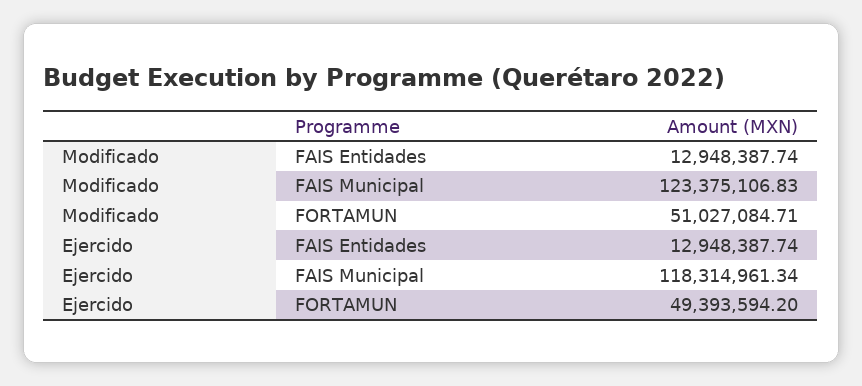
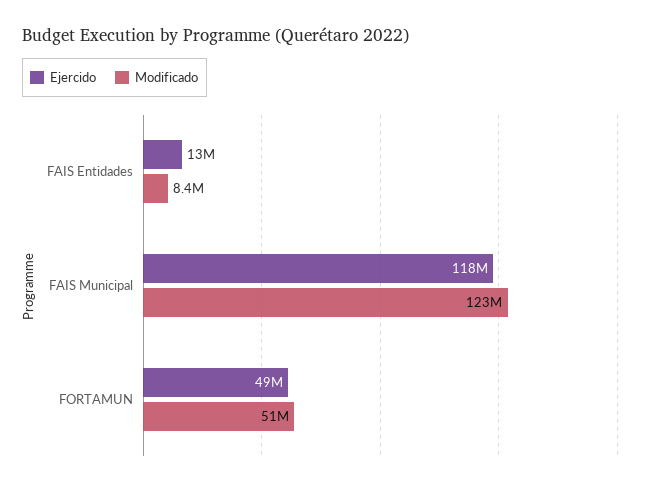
Modificado, FAIS Entidades: 12948387.74 -> 8400000

